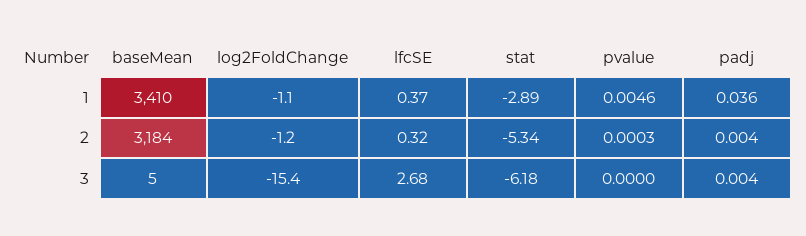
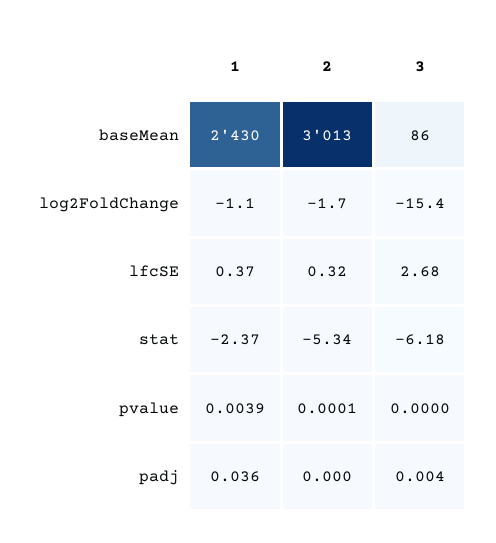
baseMean, 1: 3410 -> 2430
stat, 1: -2.89 -> -2.37
pvalue, 1: 0.0046 -> 0.0039
baseMean, 2: 3184 -> 3013
log2FoldChange, 2: -1.2 -> -1.7
pvalue, 2: 0.0003 -> 0.0001
padj, 2: 0.004 -> 0
baseMean, 3: 5 -> 86

